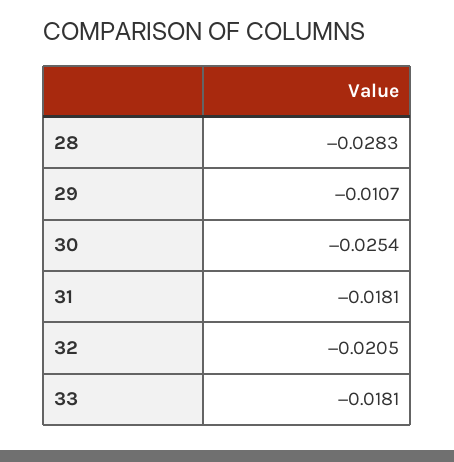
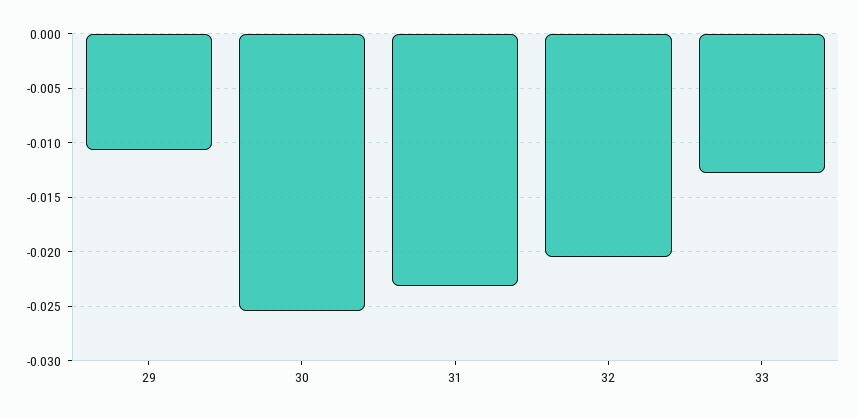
28: -0.0283 -> none
31: -0.0181 -> -0.023
33: -0.0181 -> -0.013

